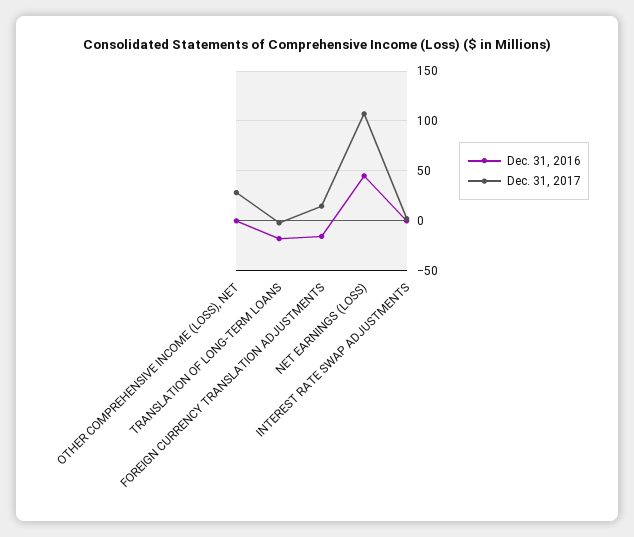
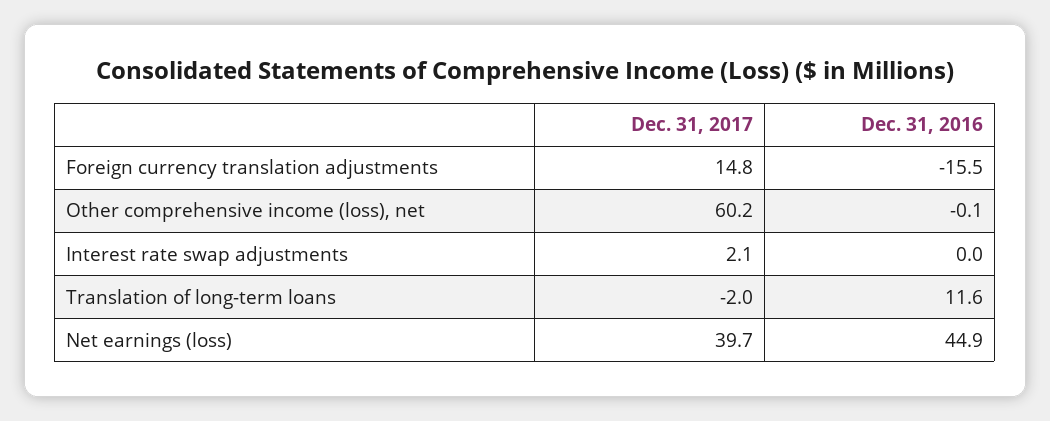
Dec. 31, 2017, OTHER COMPREHENSIVE INCOME (LOSS), NET: 30 -> 60.2
Dec. 31, 2016, TRANSLATION OF LONG-TERM LOANS: -20 -> 11.6
Dec. 31, 2017, NET EARNINGS (LOSS): 110 -> 39.7

